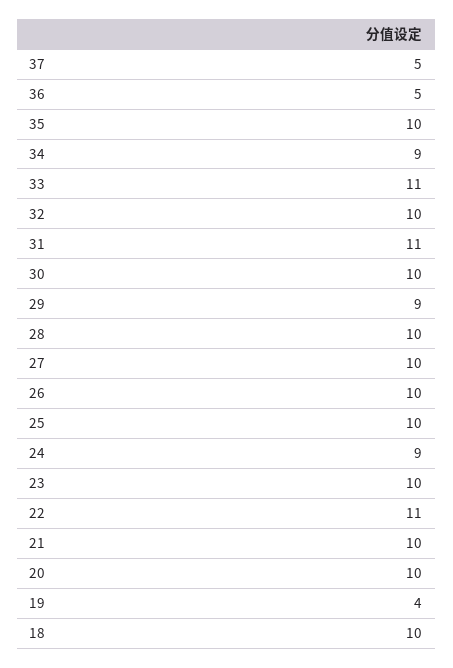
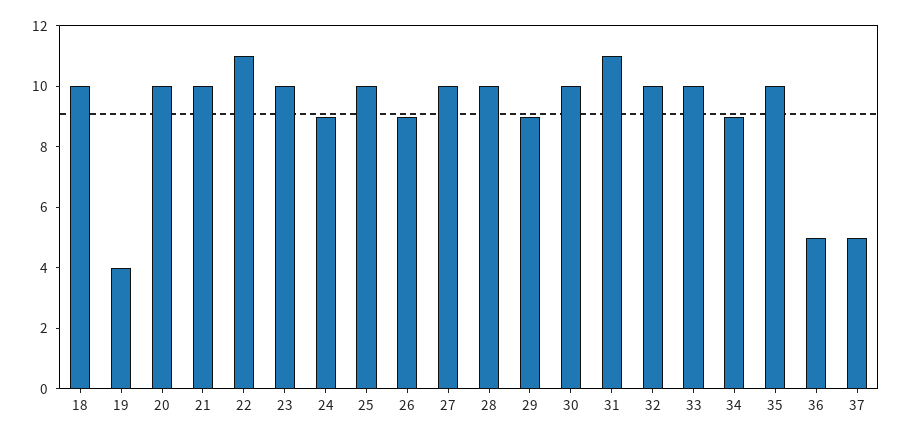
33: 11 -> 10
26: 10 -> 9

